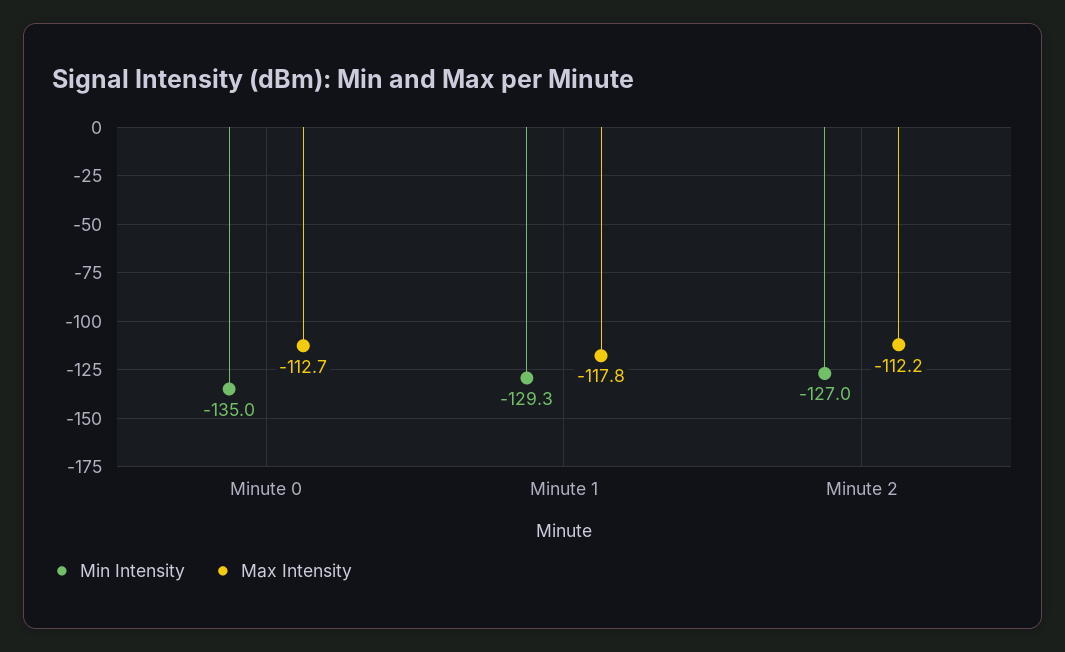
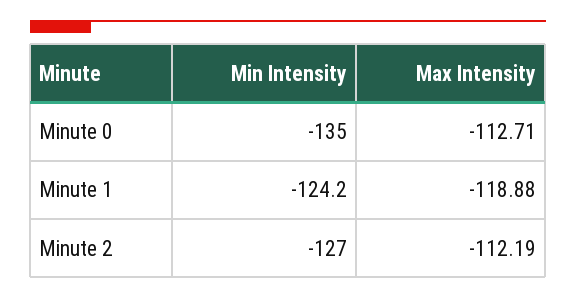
Min Intensity, Minute 1: -129.3 -> -124.2
Max Intensity, Minute 1: -117.8 -> -118.88

